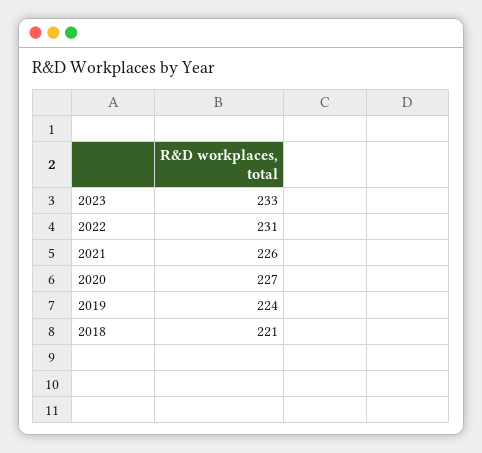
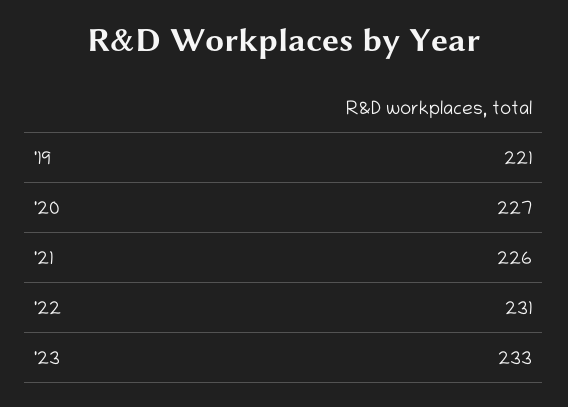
2019: 224 -> 221
2018: 221 -> none

